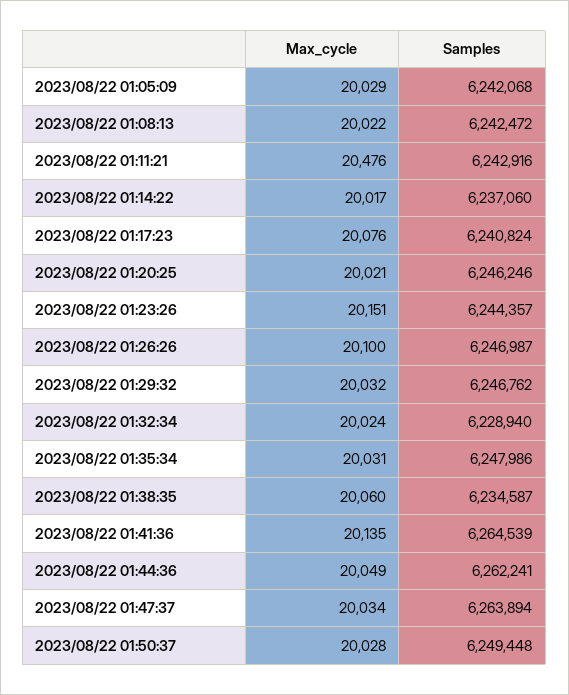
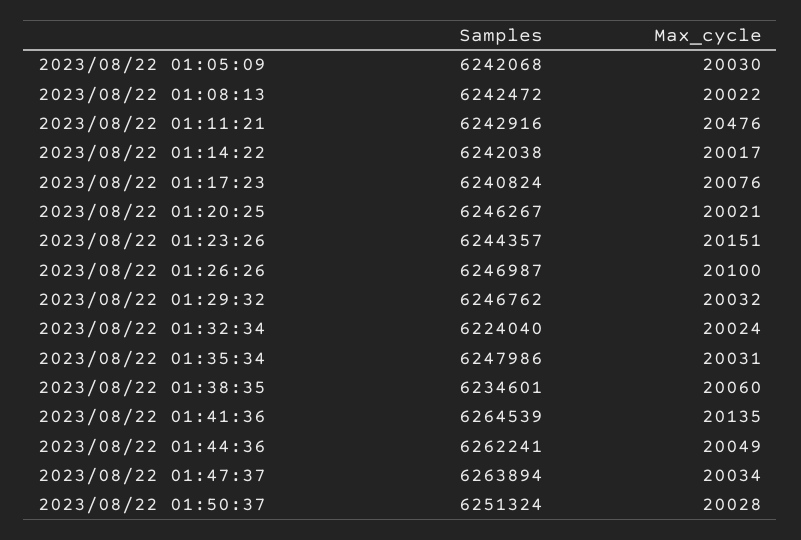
Max_cycle, 2023/08/22 01:05:09: 20029 -> 20030
Samples, 2023/08/22 01:14:22: 6237060 -> 6242038
Samples, 2023/08/22 01:20:25: 6246246 -> 6246267
Samples, 2023/08/22 01:32:34: 6228940 -> 6224040
Samples, 2023/08/22 01:38:35: 6234587 -> 6234601
Samples, 2023/08/22 01:50:37: 6249448 -> 6251324

